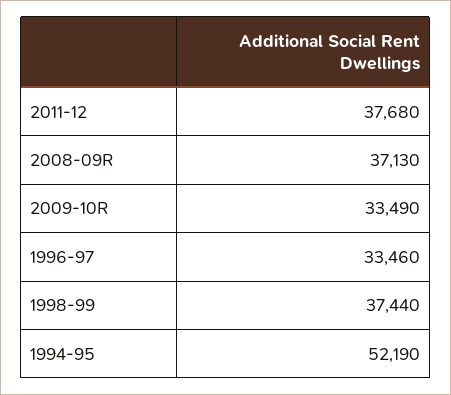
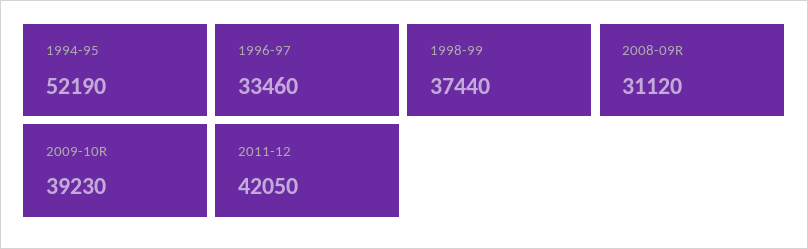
2011-12: 37680 -> 42050
2008-09R: 37130 -> 31120
2009-10R: 33490 -> 39230

